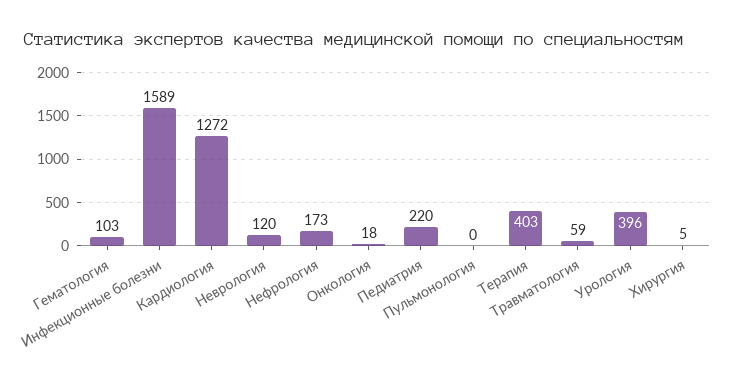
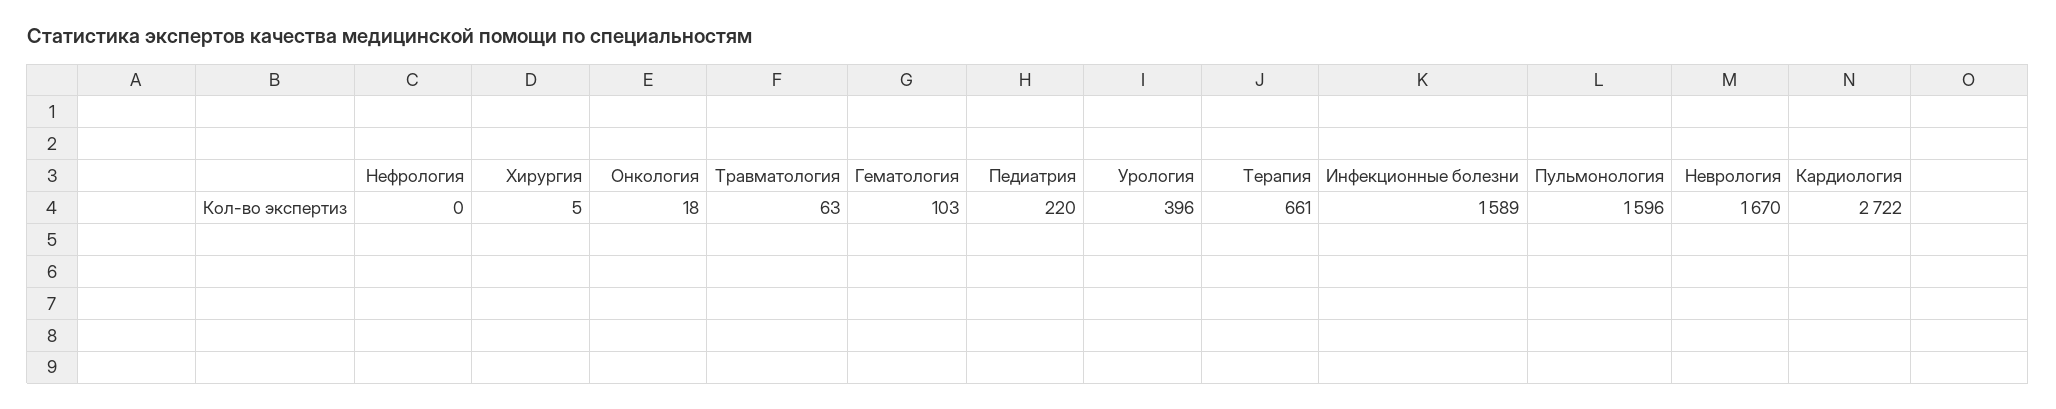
Кардиология: 1272 -> 2722
Неврология: 120 -> 1670
Нефрология: 173 -> 0
Пульмонология: 0 -> 1596
Терапия: 403 -> 661
Травматология: 59 -> 63

